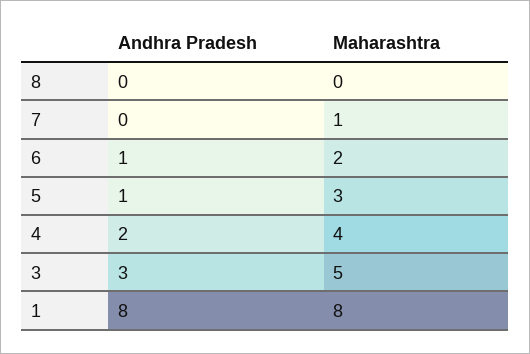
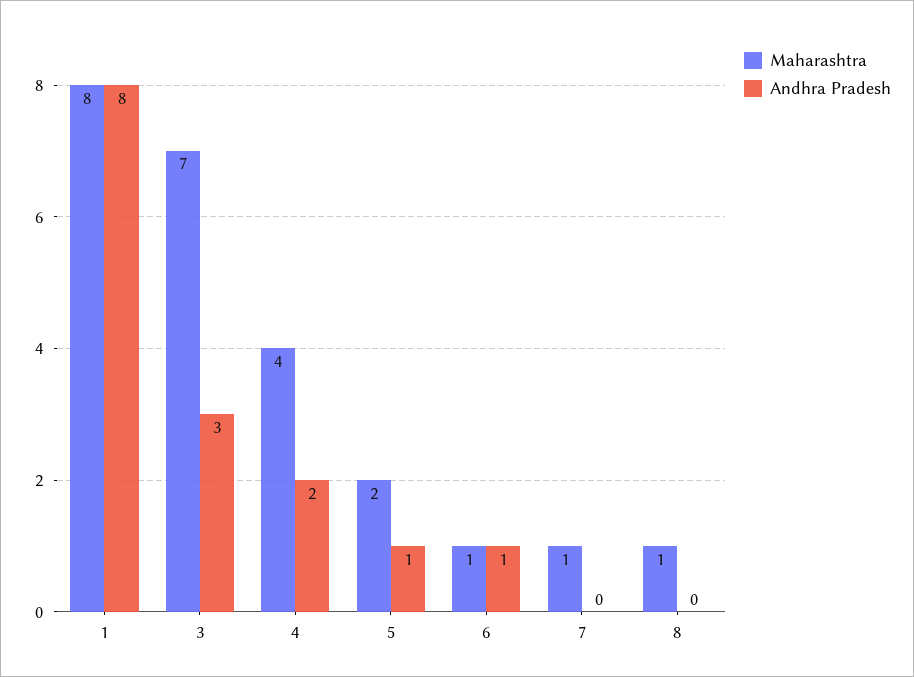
Maharashtra, 8: 0 -> 1
Maharashtra, 6: 2 -> 1
Maharashtra, 5: 3 -> 2
Maharashtra, 3: 5 -> 7

